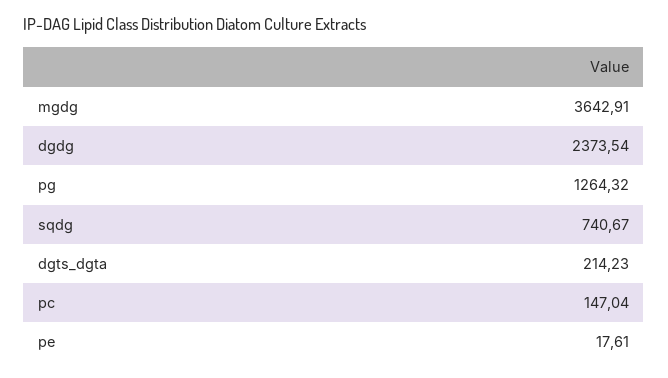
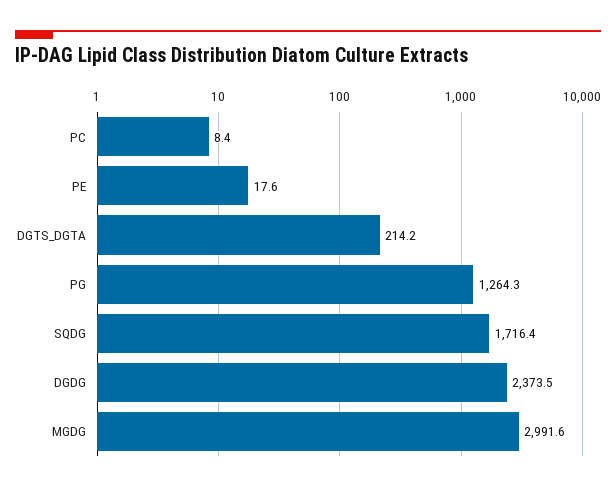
mgdg: 3642.91 -> 2991.6
sqdg: 740.67 -> 1716.4
pc: 147.04 -> 8.4

